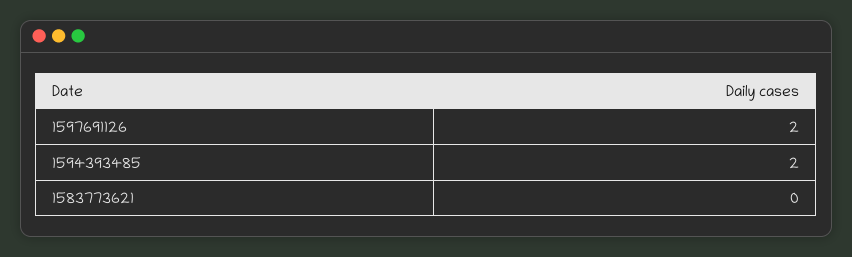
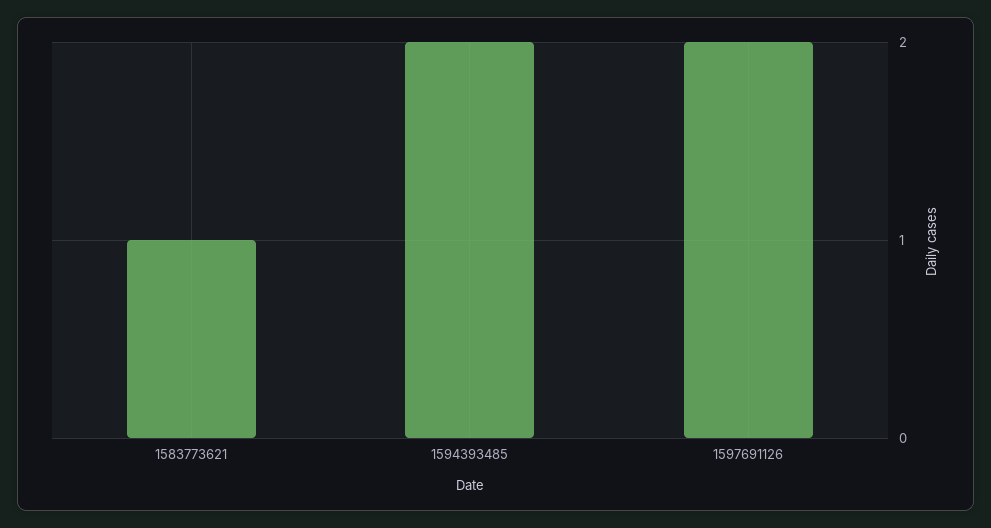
1583773621: 0 -> 1

